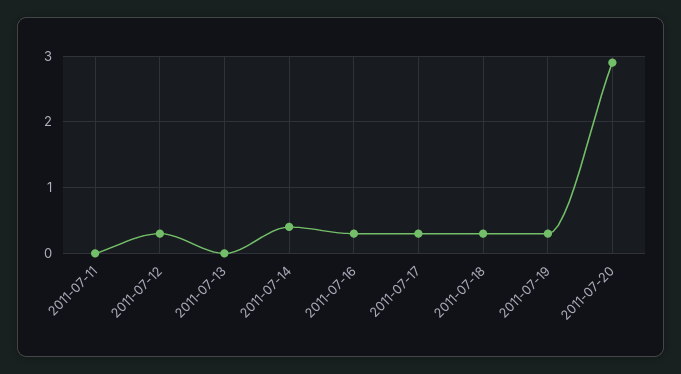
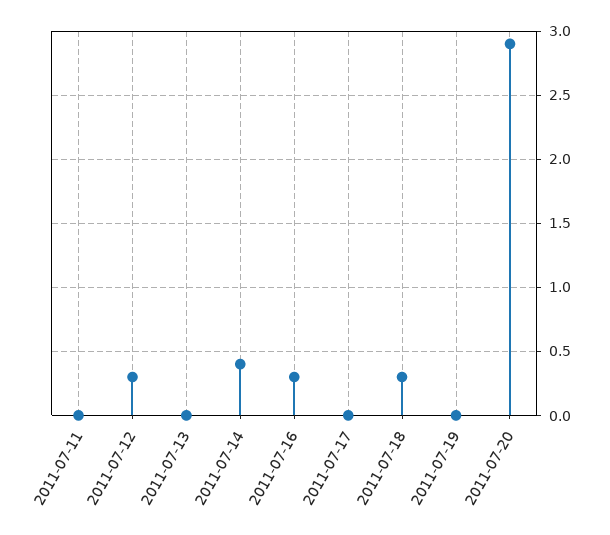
2011-07-17: 0.3 -> 0
2011-07-19: 0.3 -> 0

